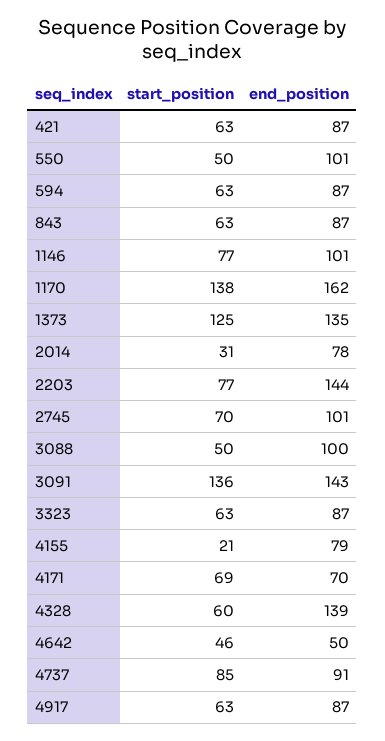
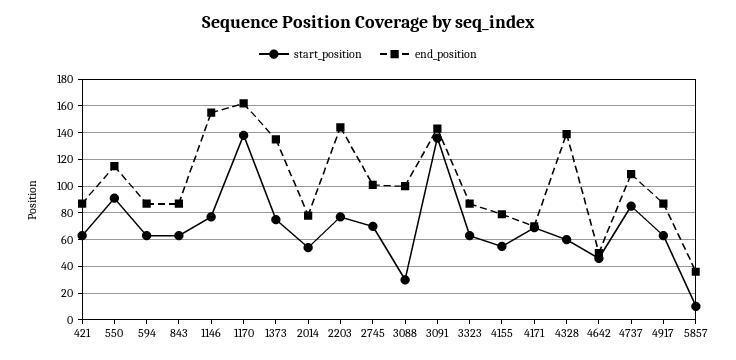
start_position, 550: 50 -> 90
end_position, 550: 101 -> 115
end_position, 1146: 101 -> 155
start_position, 1373: 125 -> 75
start_position, 2014: 31 -> 55
start_position, 3088: 50 -> 30
start_position, 4155: 21 -> 55
end_position, 4737: 91 -> 110
start_position, 5857: none -> 10
end_position, 5857: none -> 35

